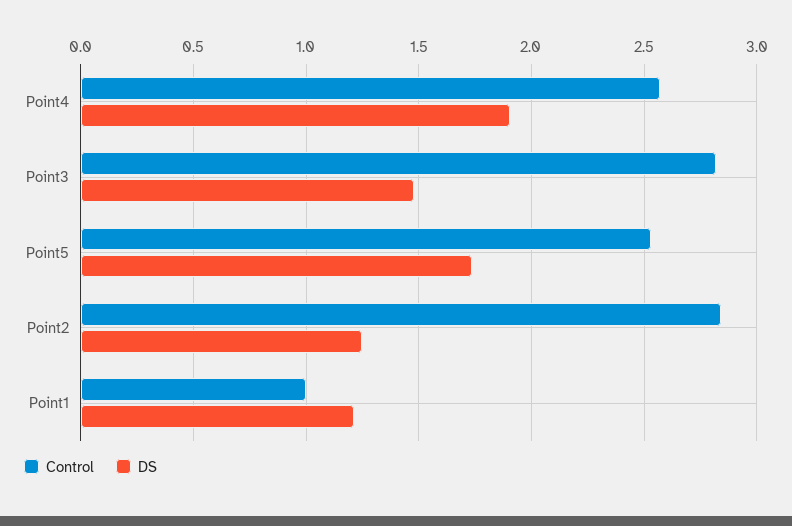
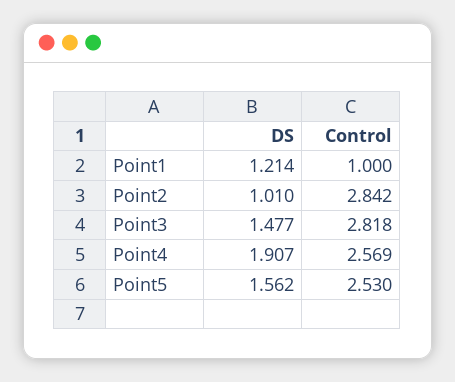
DS, Point5: 1.75 -> 1.562
DS, Point2: 1.25 -> 1.01

